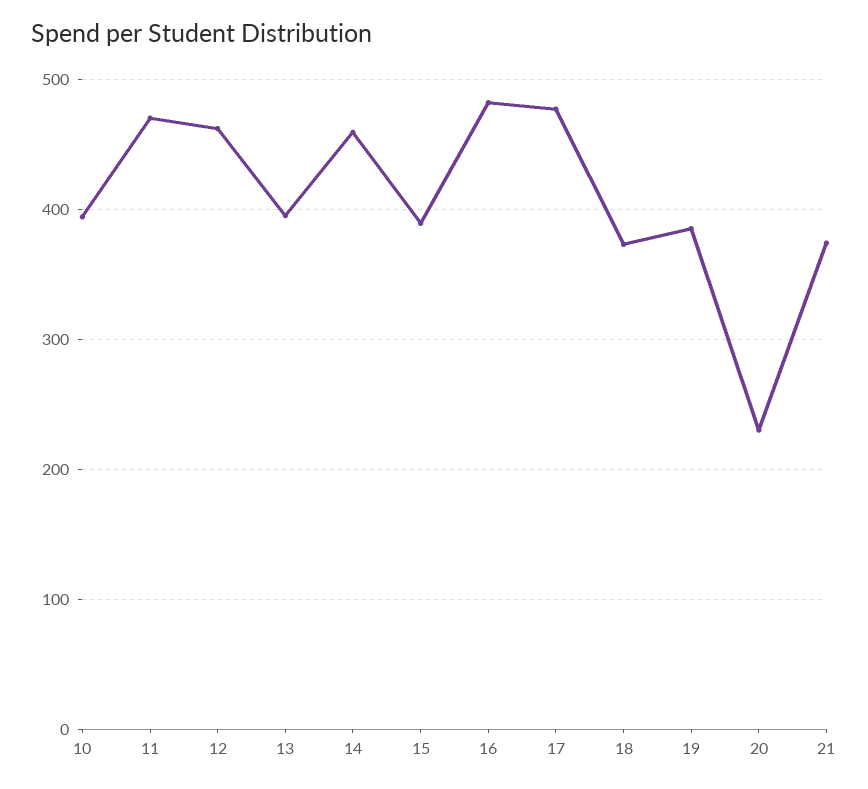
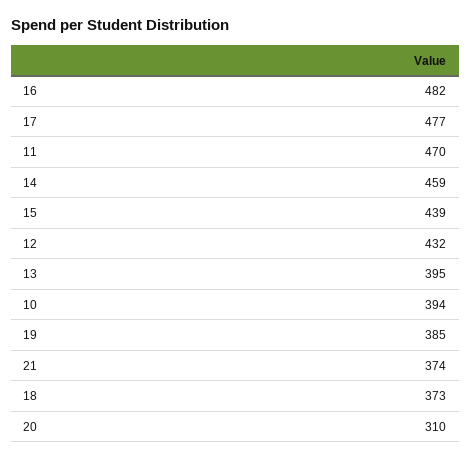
12: 460 -> 432
15: 390 -> 439
20: 230 -> 310

